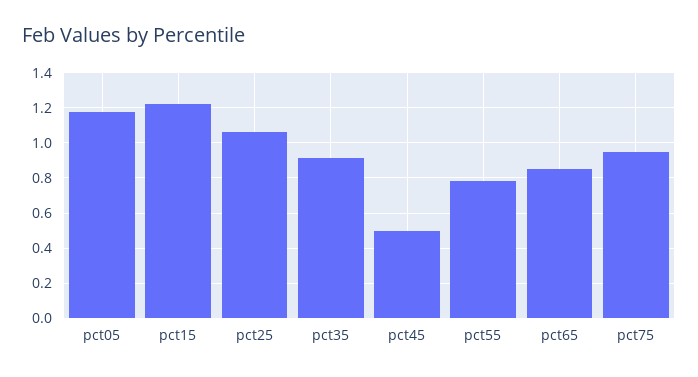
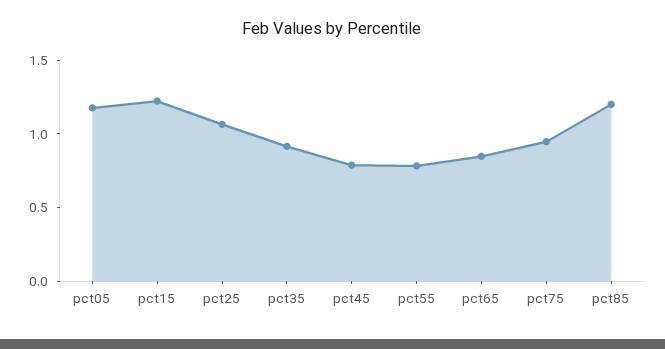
pct45: 0.5 -> 0.8
pct85: none -> 1.2

